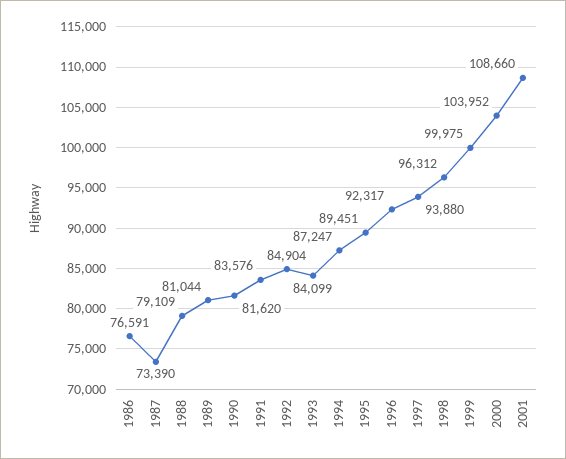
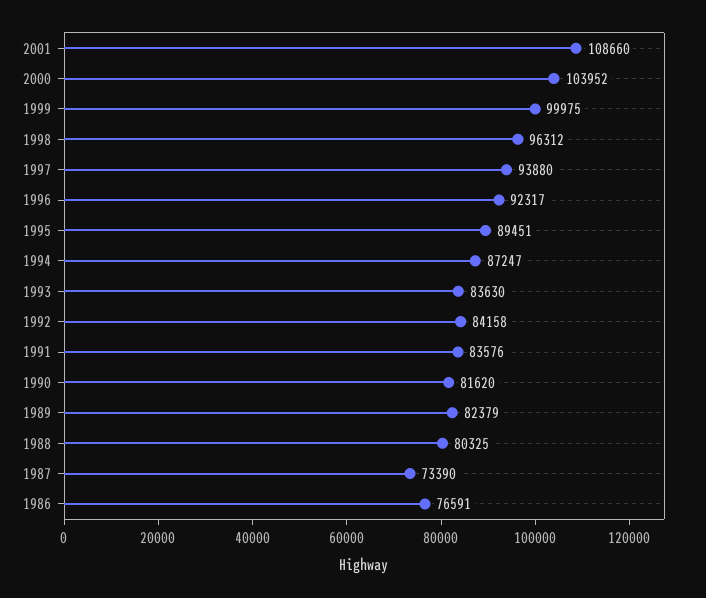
1988: 79109 -> 80325
1989: 81044 -> 82379
1992: 84904 -> 84158
1993: 84099 -> 83630

